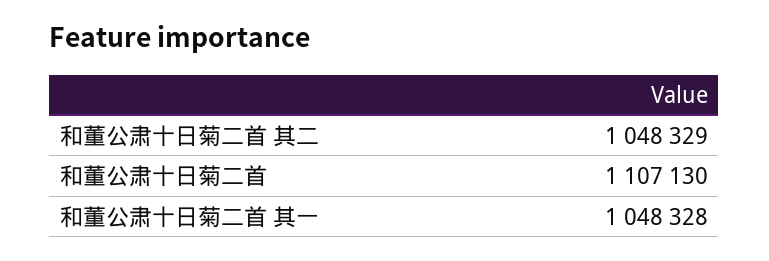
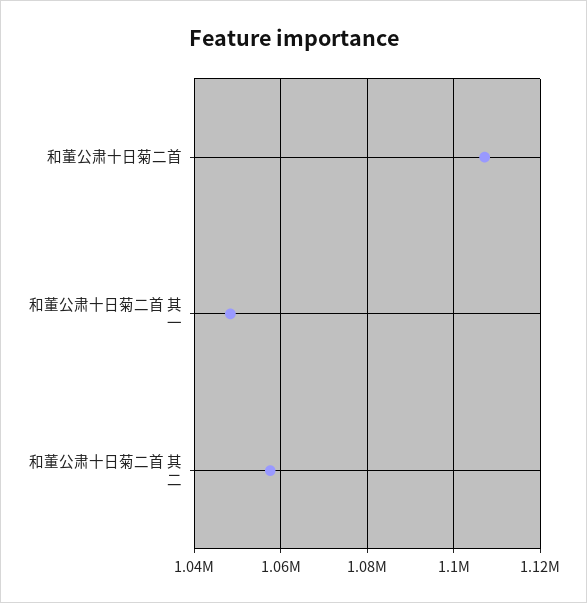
和董公肃十日菊二首 其二: 1048329 -> 1058000

